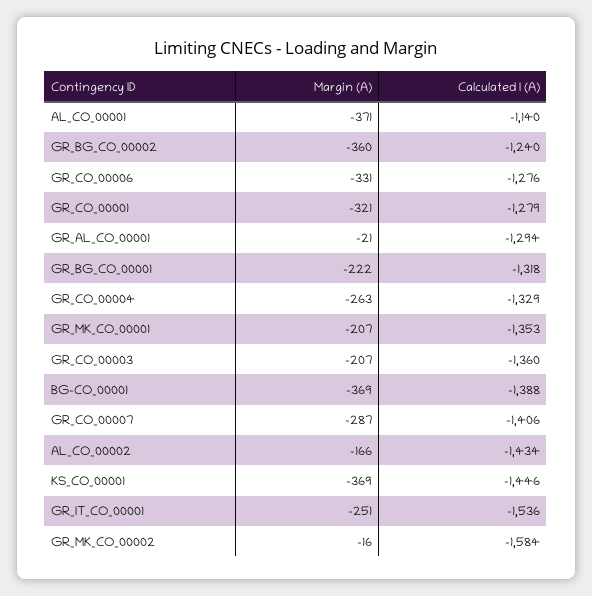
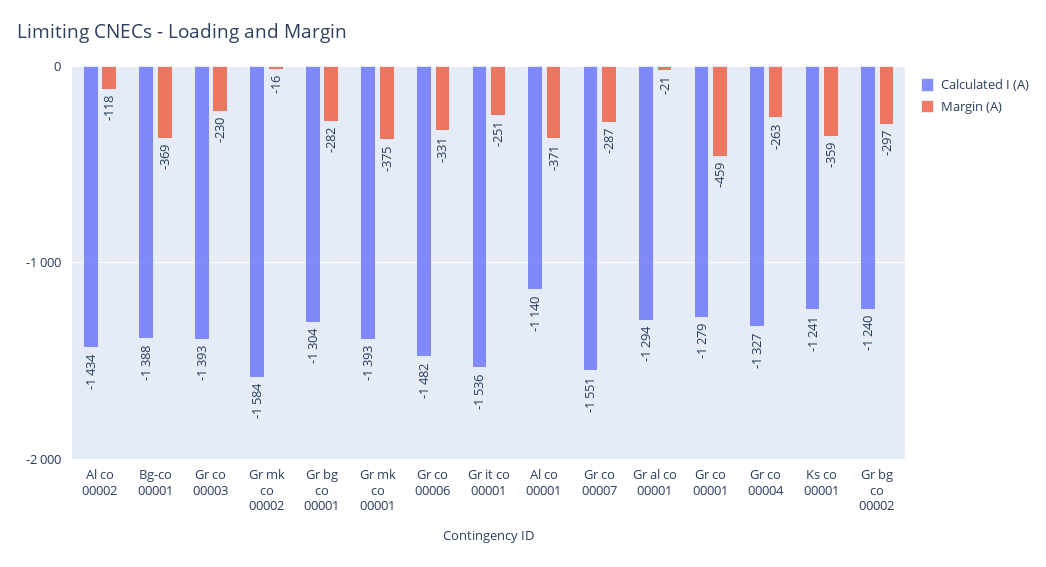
Margin (A), GR_BG_CO_00002: -360 -> -297
Calculated I (A), GR_CO_00006: -1276 -> -1482
Margin (A), GR_CO_00001: -321 -> -459
Margin (A), GR_BG_CO_00001: -222 -> -282
Calculated I (A), GR_BG_CO_00001: -1318 -> -1304
Calculated I (A), GR_CO_00004: -1329 -> -1327
Margin (A), GR_MK_CO_00001: -207 -> -375
Calculated I (A), GR_MK_CO_00001: -1353 -> -1393
Margin (A), GR_CO_00003: -207 -> -230
Calculated I (A), GR_CO_00003: -1360 -> -1393
Calculated I (A), GR_CO_00007: -1406 -> -1551
Margin (A), AL_CO_00002: -166 -> -118
Margin (A), KS_CO_00001: -369 -> -359
Calculated I (A), KS_CO_00001: -1446 -> -1241

